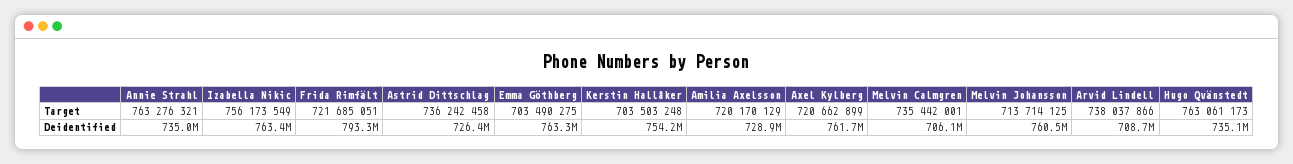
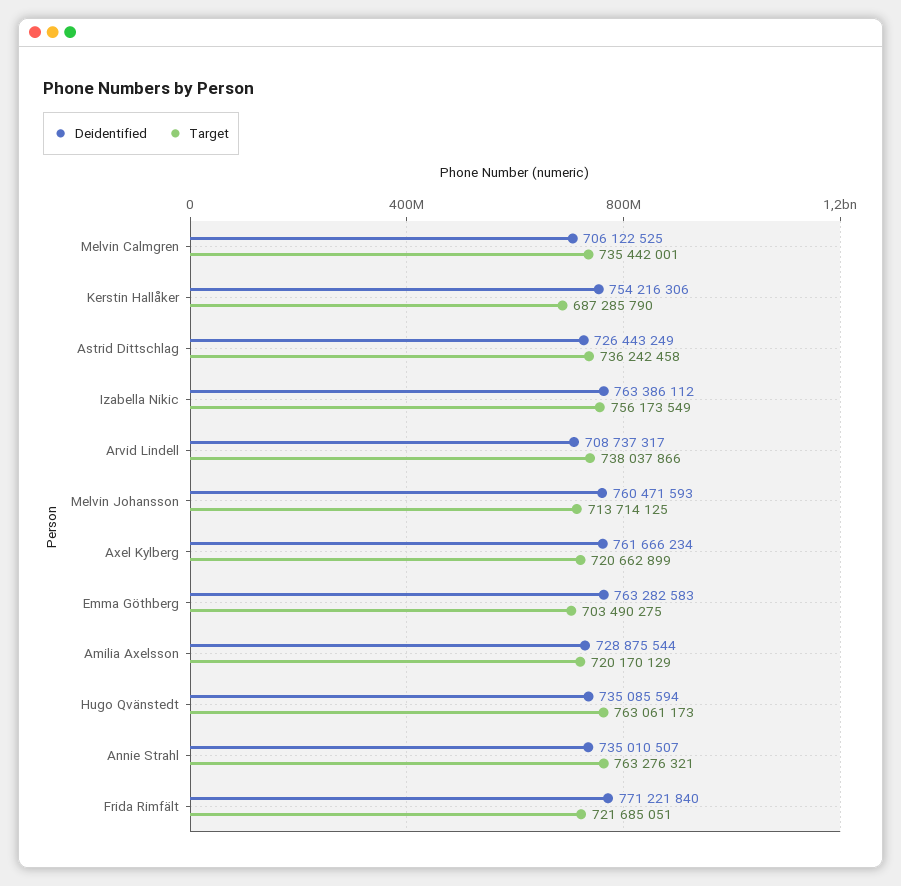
Target, Kerstin Hallåker: 703503248 -> 687285790
Deidentified, Frida Rimfält: 793300000 -> 771221840

